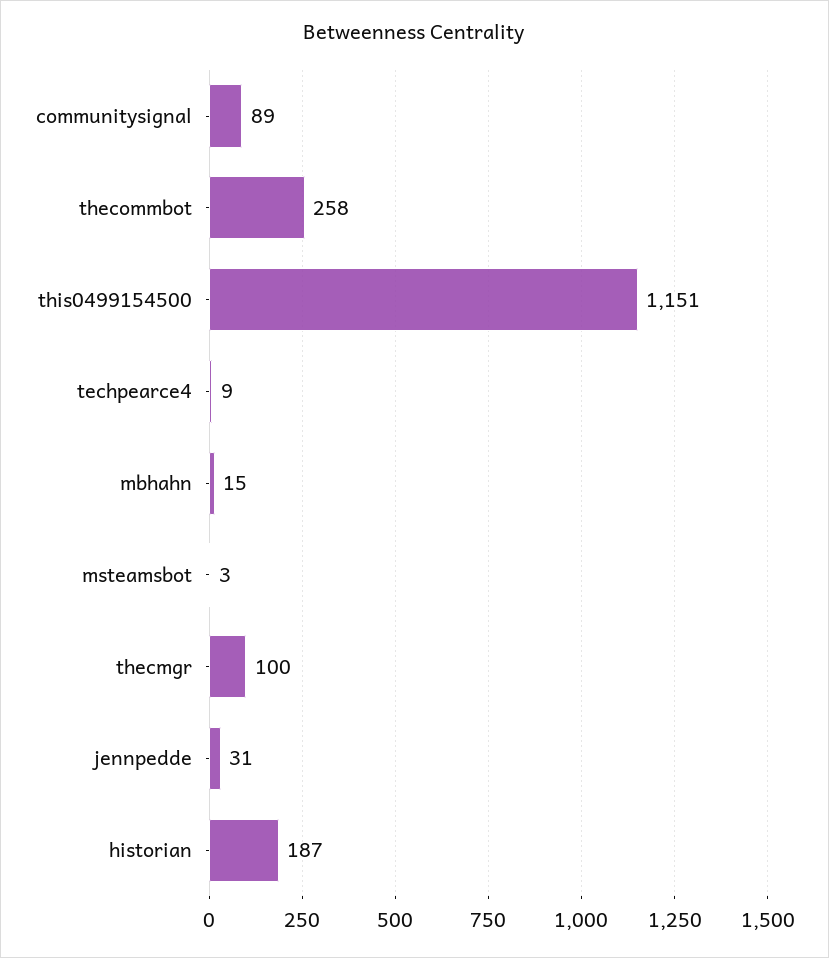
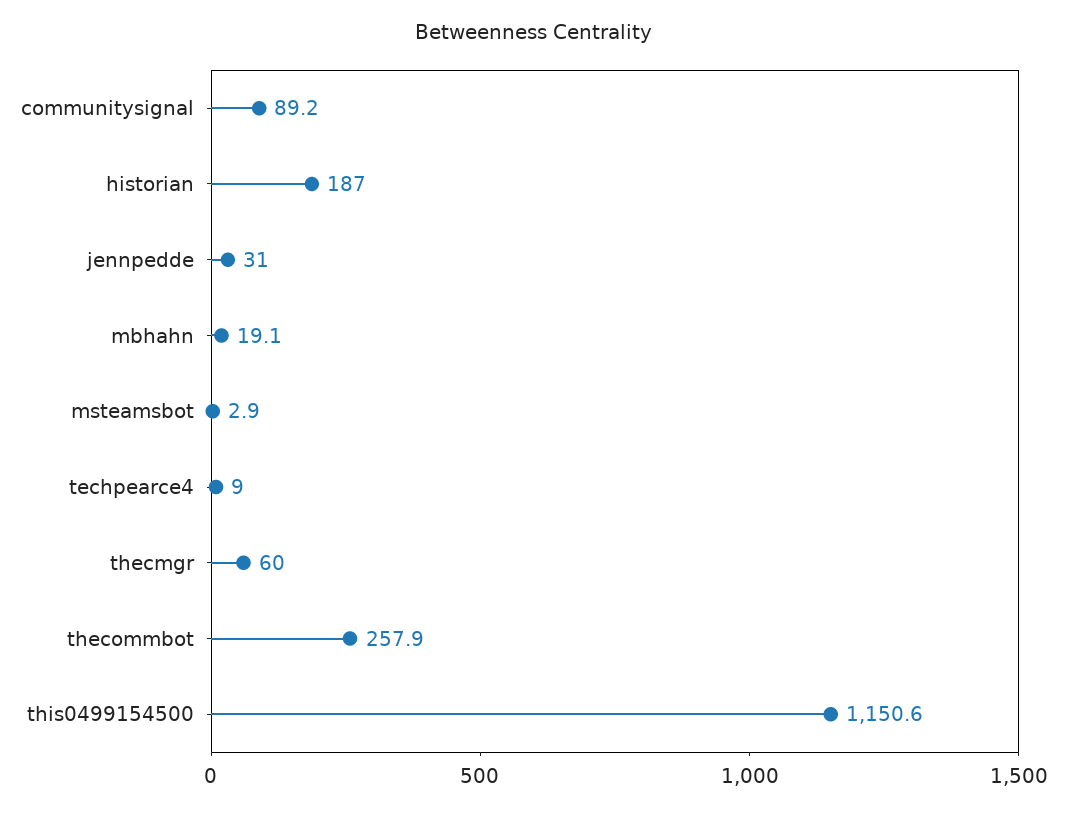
mbhahn: 15 -> 19.1
thecmgr: 100 -> 60

